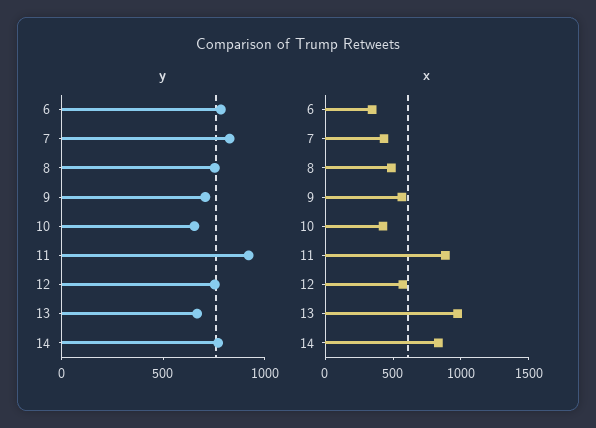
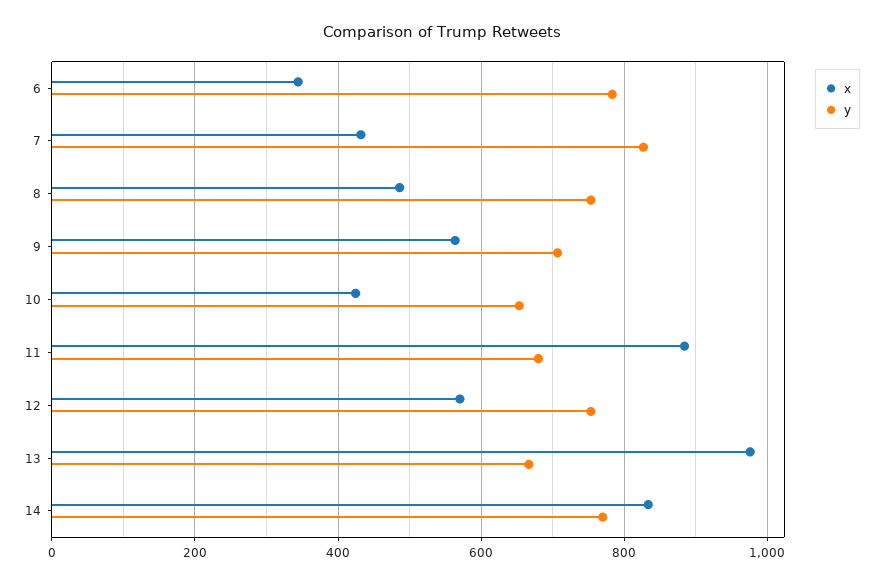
y, 11: 900 -> 680

